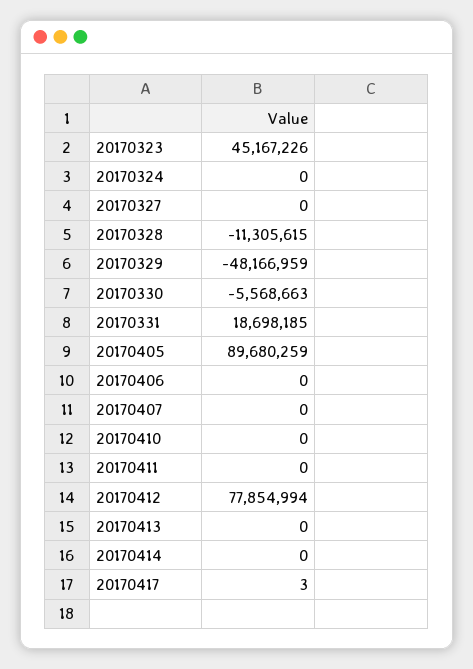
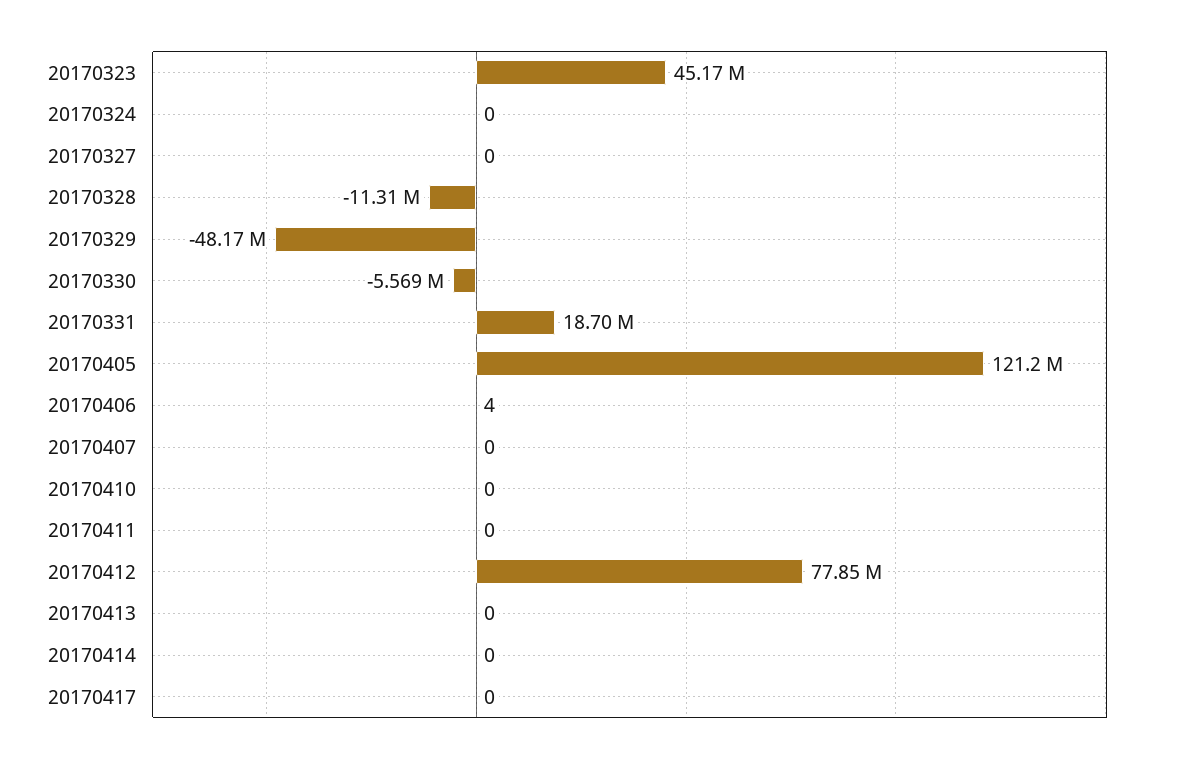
20170405: 89680259 -> 121200000
20170406: 0 -> 4
20170417: 3 -> 0

